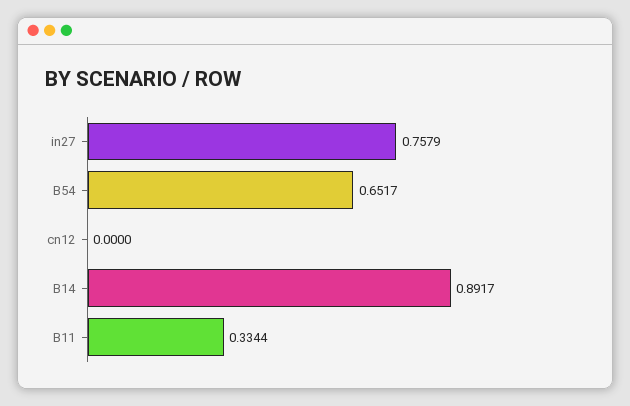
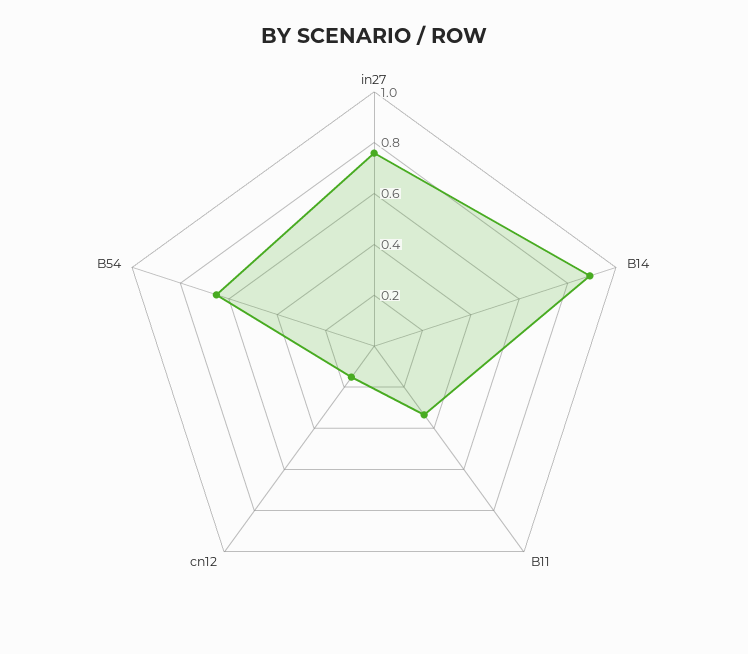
cn12: 0 -> 0.15

